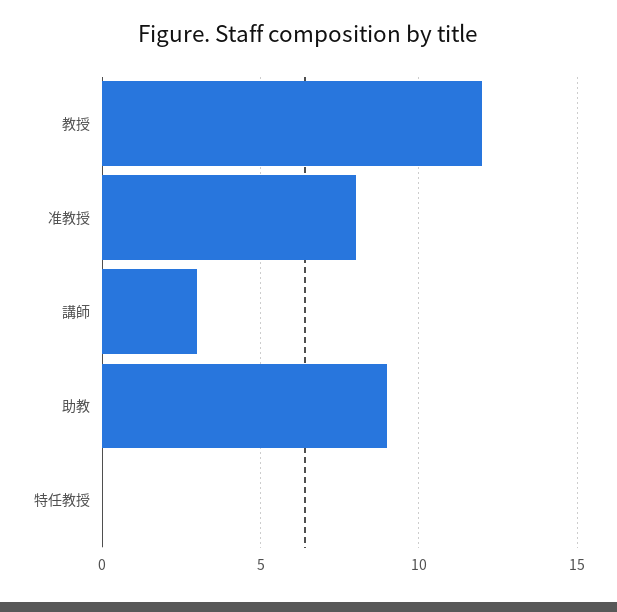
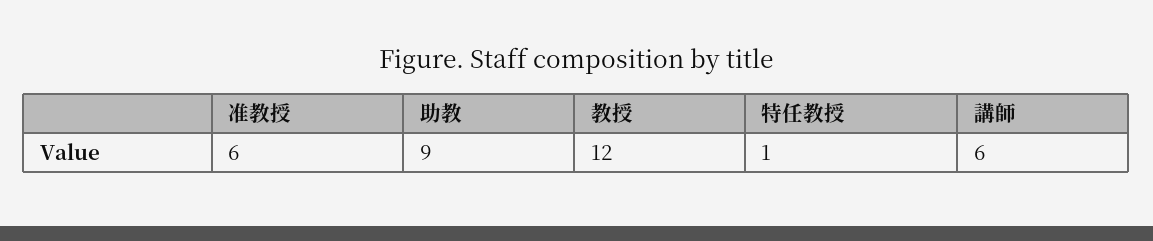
准教授: 8 -> 6
講師: 3 -> 6
特任教授: 0 -> 1

